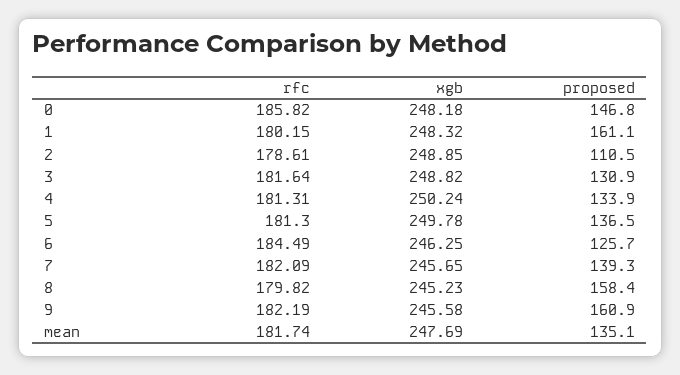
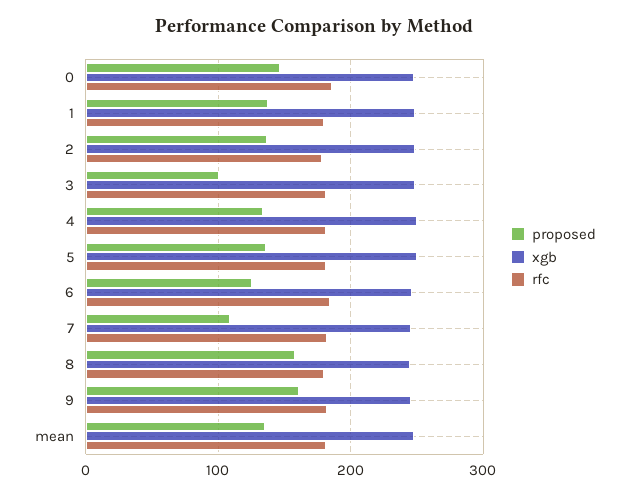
proposed, 1: 161.1 -> 140
proposed, 2: 110.5 -> 140
proposed, 3: 130.9 -> 100
proposed, 7: 139.3 -> 110

